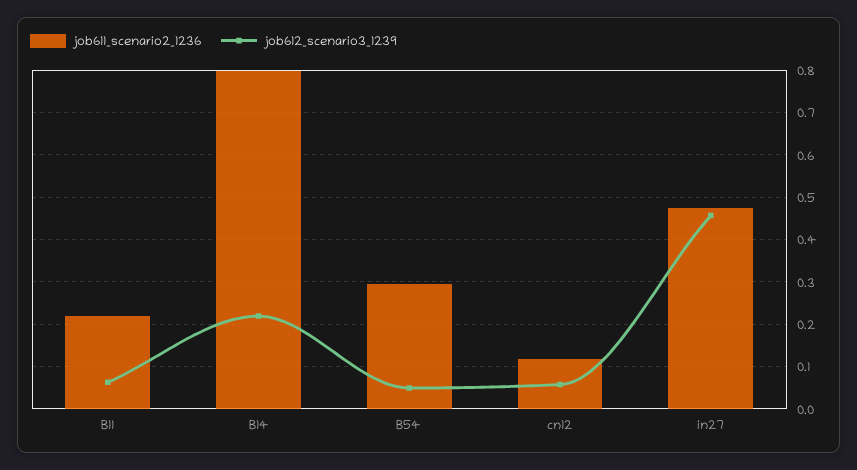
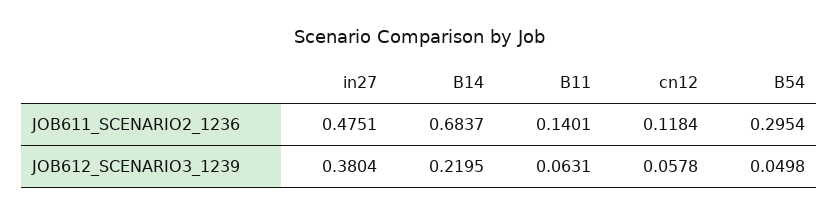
job611_scenario2_1236, B11: 0.22 -> 0.1401
job611_scenario2_1236, B14: 0.8 -> 0.6837
job612_scenario3_1239, in27: 0.46 -> 0.3804

